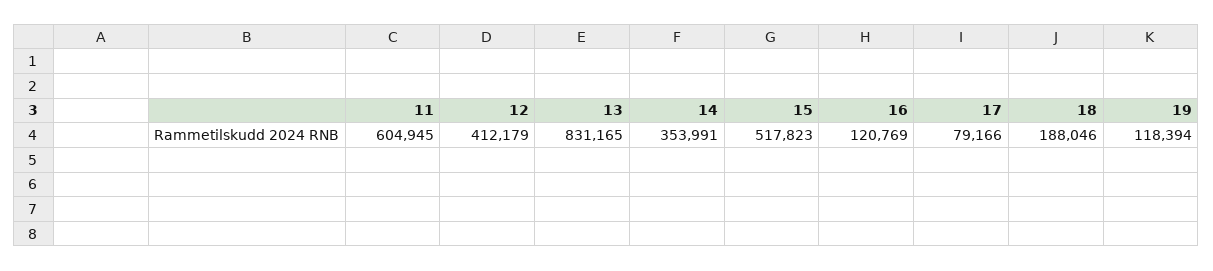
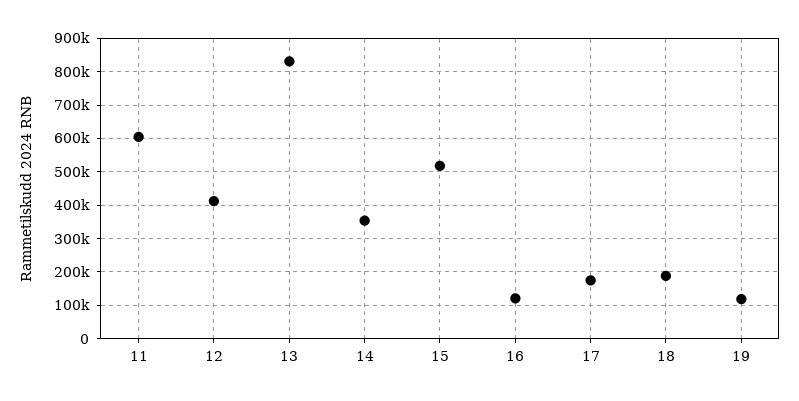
17: 79166 -> 180000

